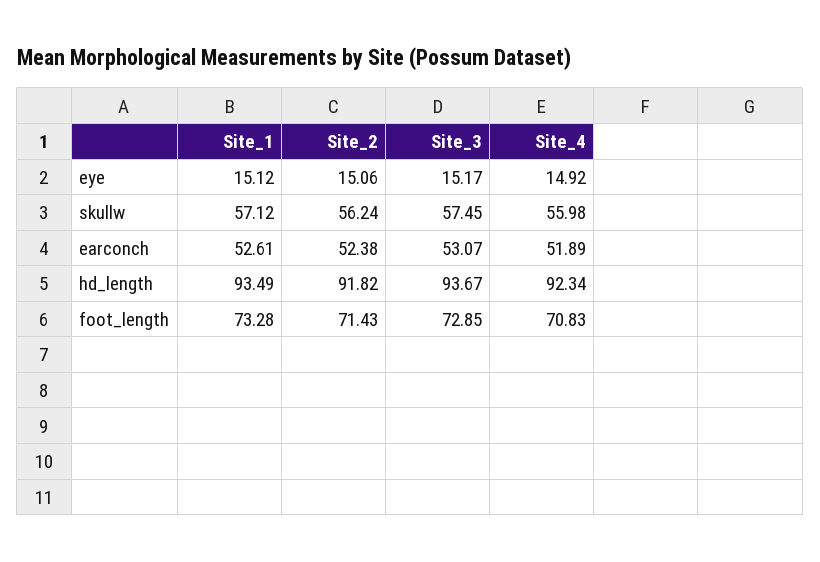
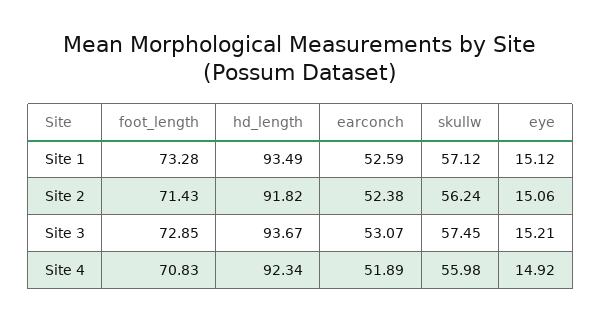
Site_3, eye: 15.17 -> 15.21
Site_1, earconch: 52.61 -> 52.59

